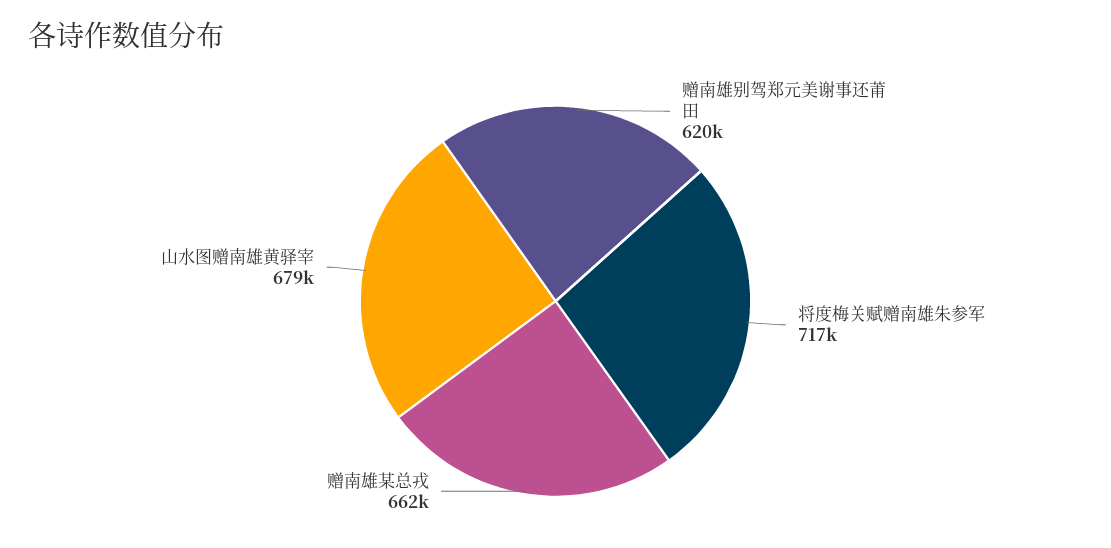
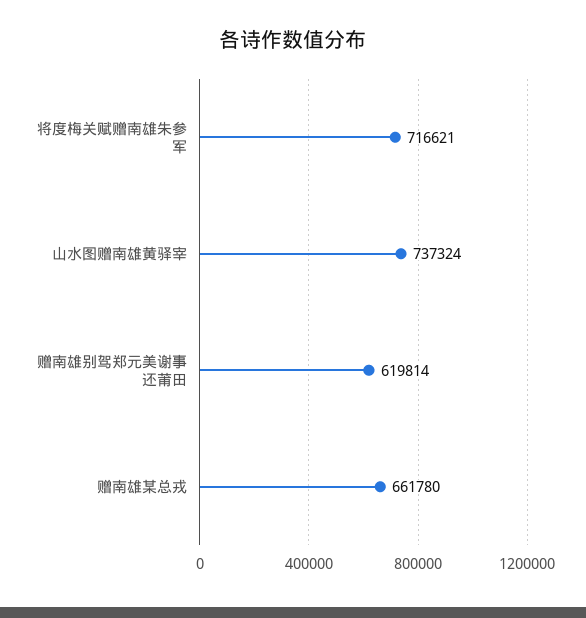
山水图赠南雄黄驿宰: 679000 -> 737324

